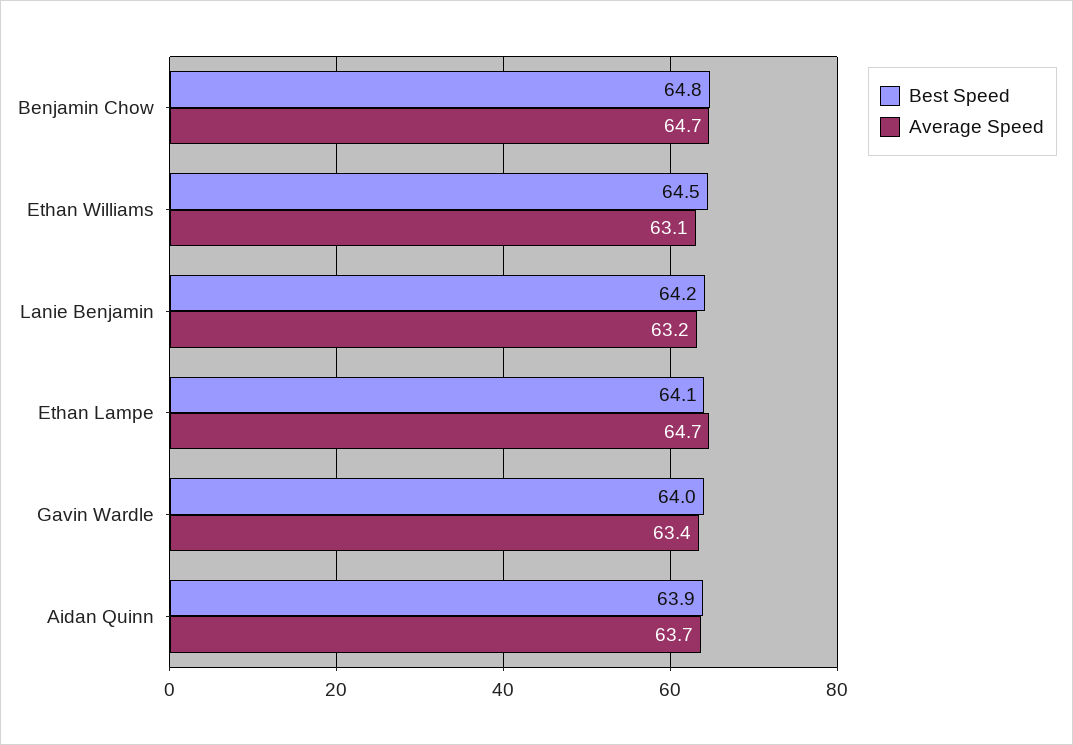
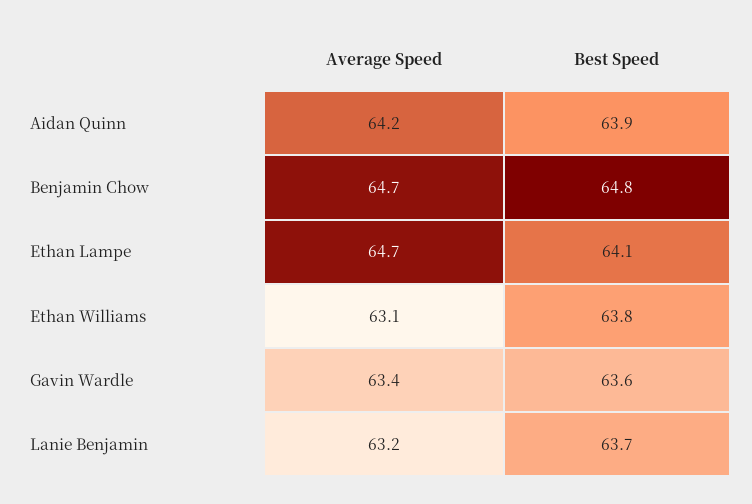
Best Speed, Ethan Williams: 64.5 -> 63.8
Best Speed, Lanie Benjamin: 64.2 -> 63.7
Best Speed, Gavin Wardle: 64 -> 63.6
Average Speed, Aidan Quinn: 63.7 -> 64.2

